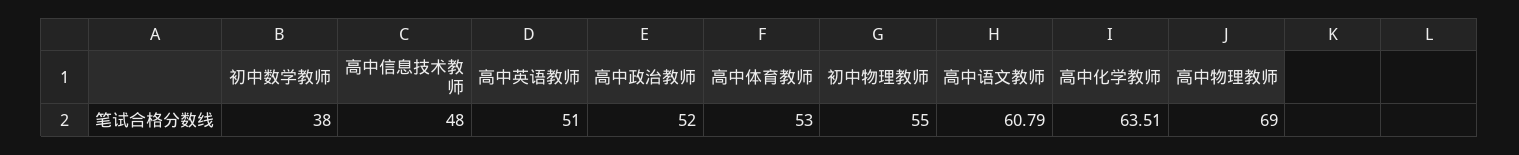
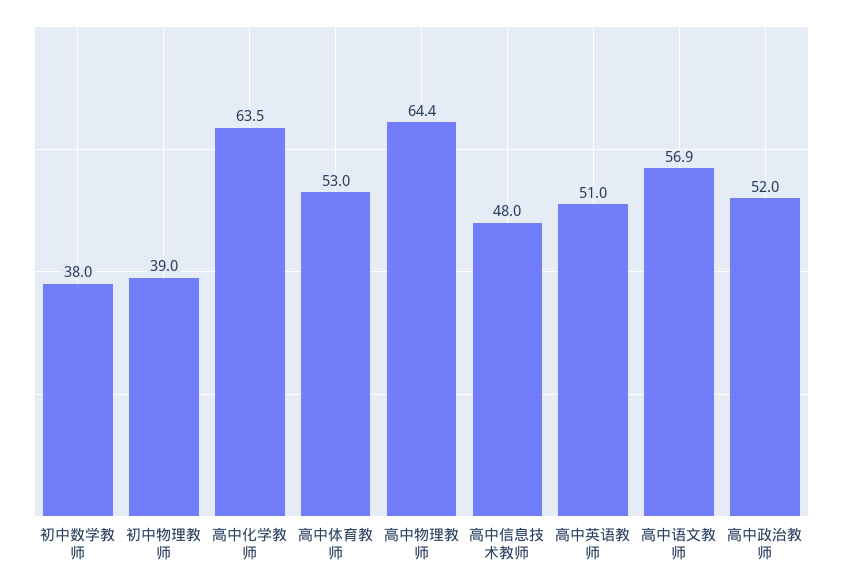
初中物理教师: 55 -> 39
高中语文教师: 60.79 -> 56.9
高中物理教师: 69 -> 64.4

